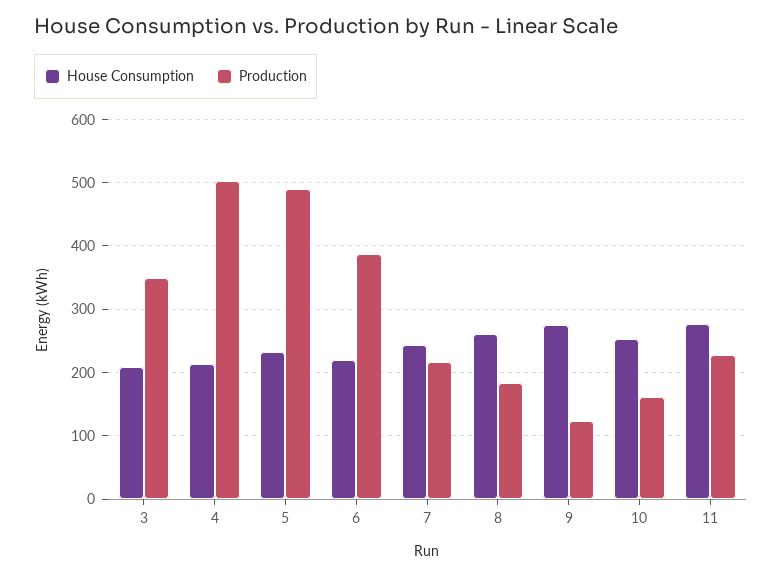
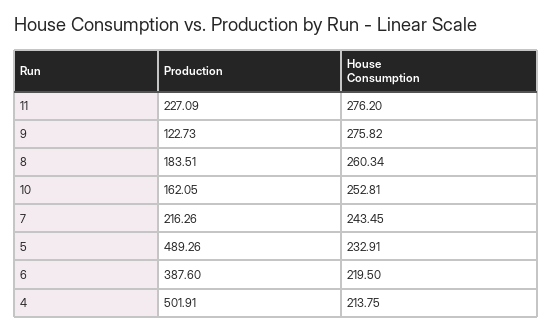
House Consumption, 3: 210 -> none
Production, 3: 350 -> none

